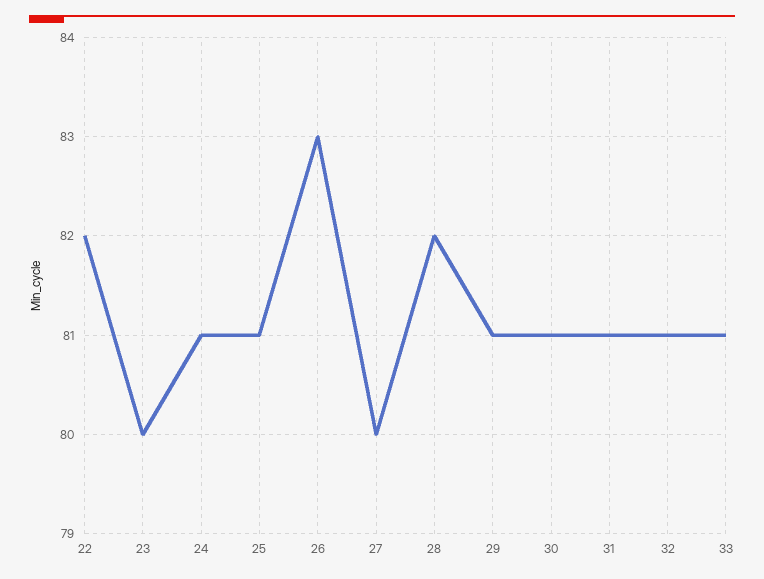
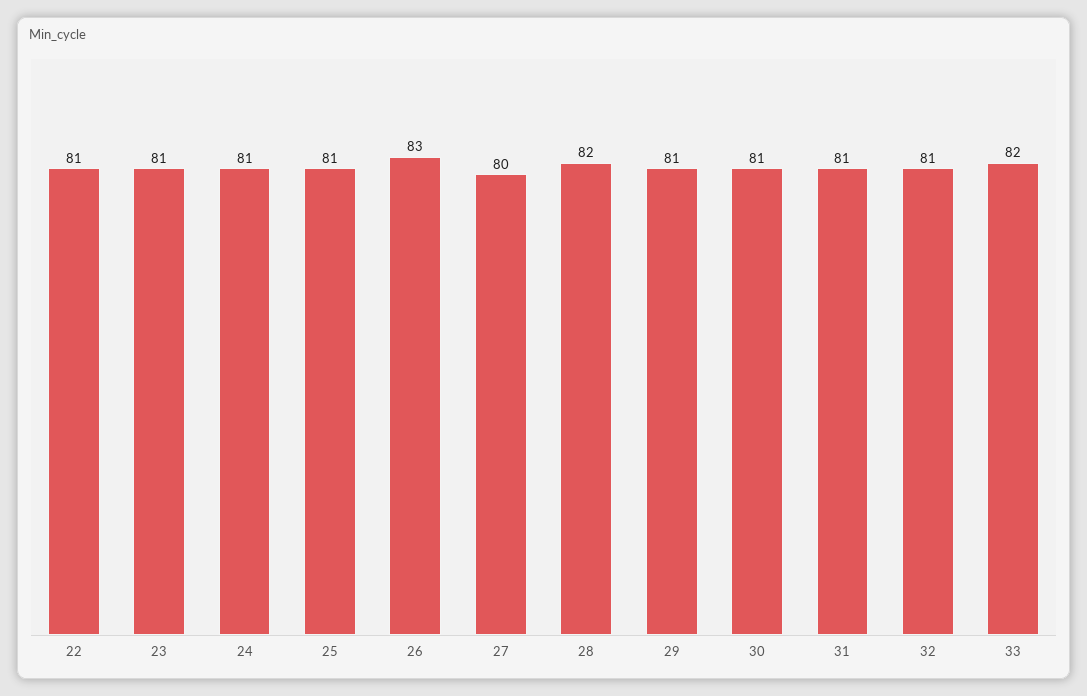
22: 82 -> 81
23: 80 -> 81
33: 81 -> 82

